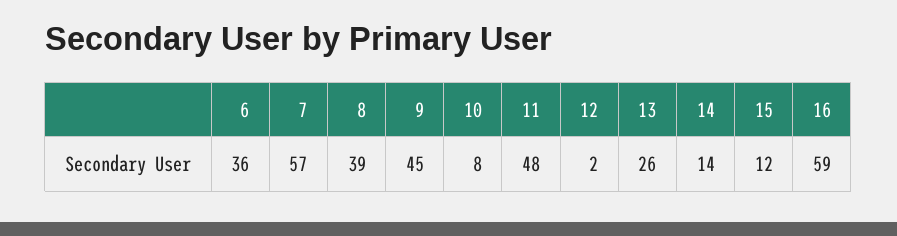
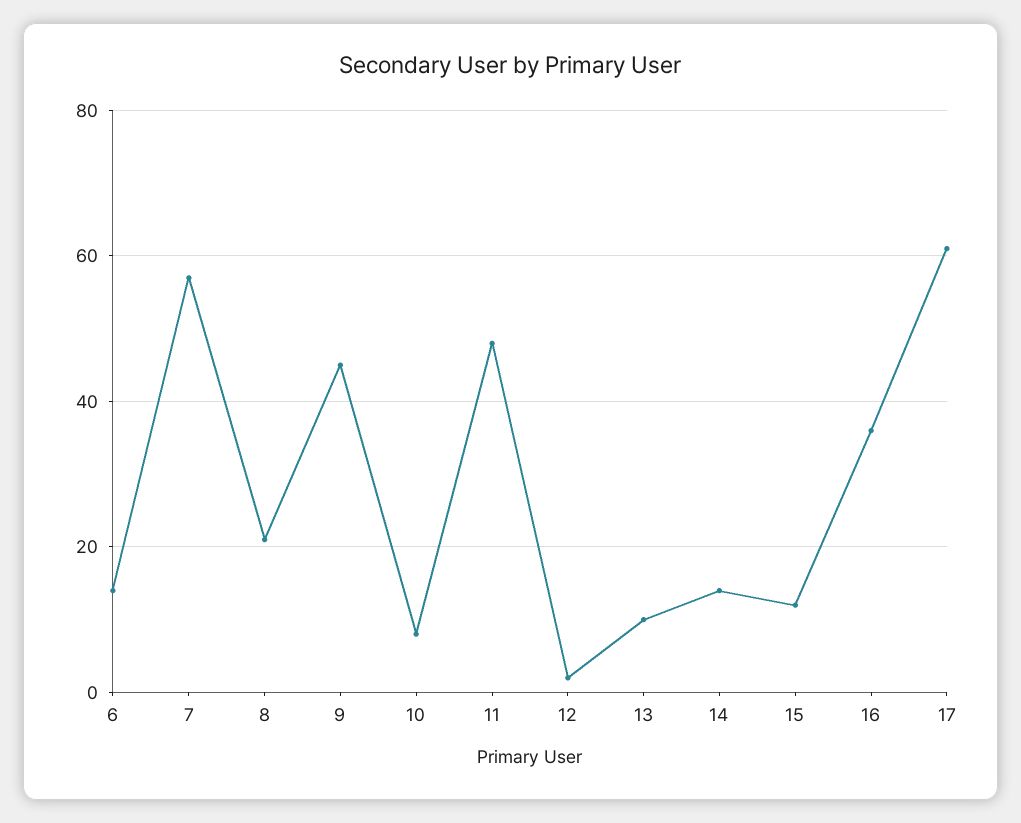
6: 36 -> 15
8: 39 -> 20
13: 26 -> 10
16: 59 -> 35
17: none -> 60

